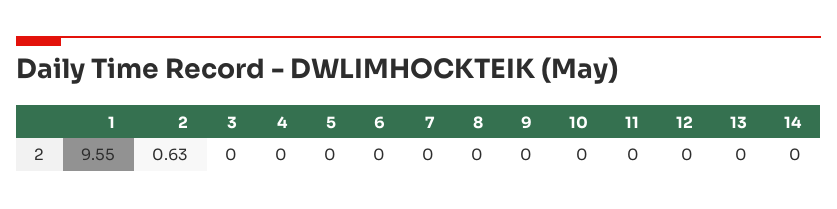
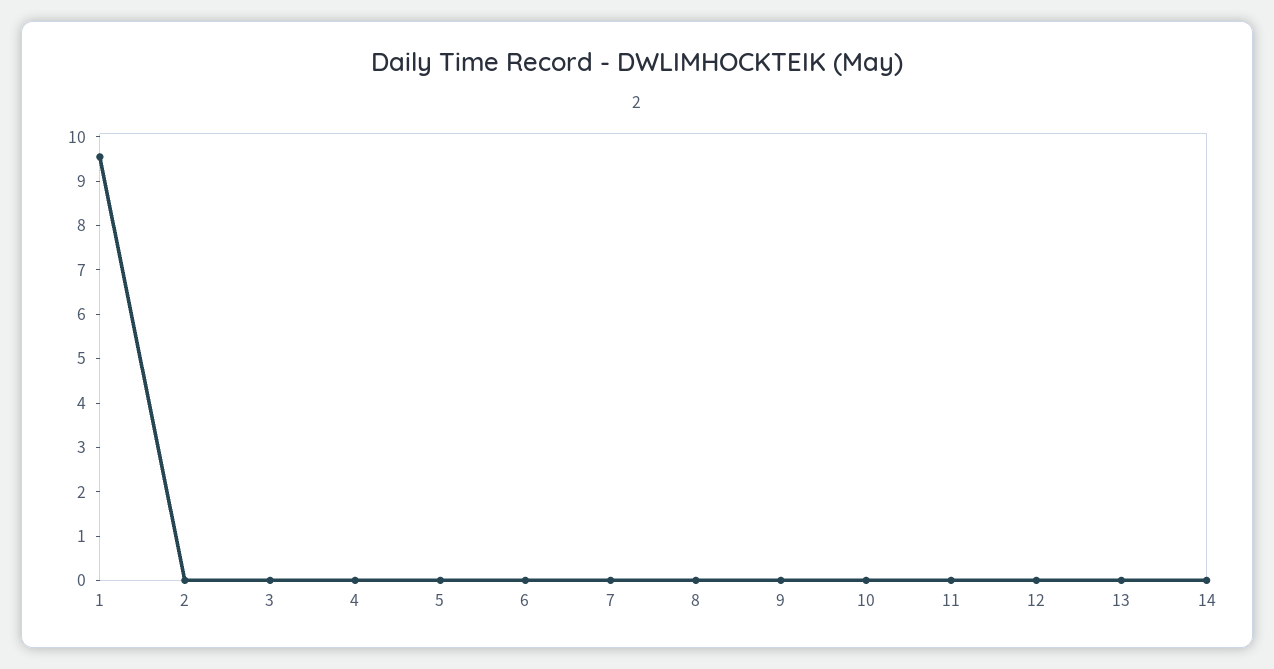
2: 0.63 -> 0

